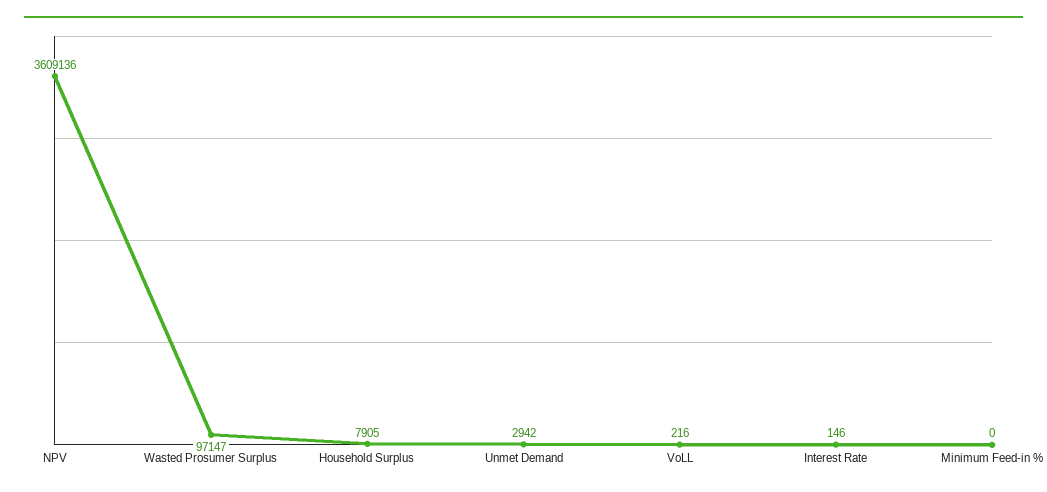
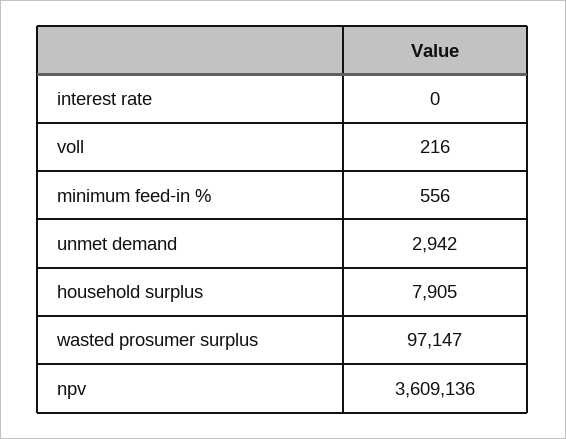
Interest Rate: 146 -> 0
Minimum Feed-in %: 0 -> 556

